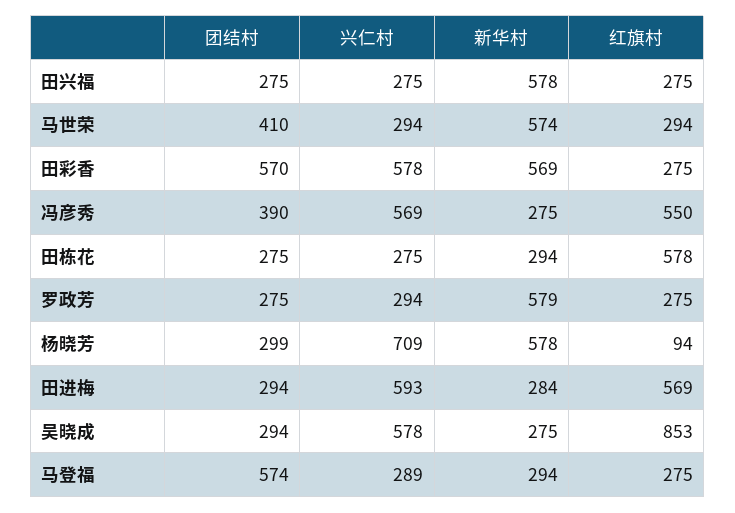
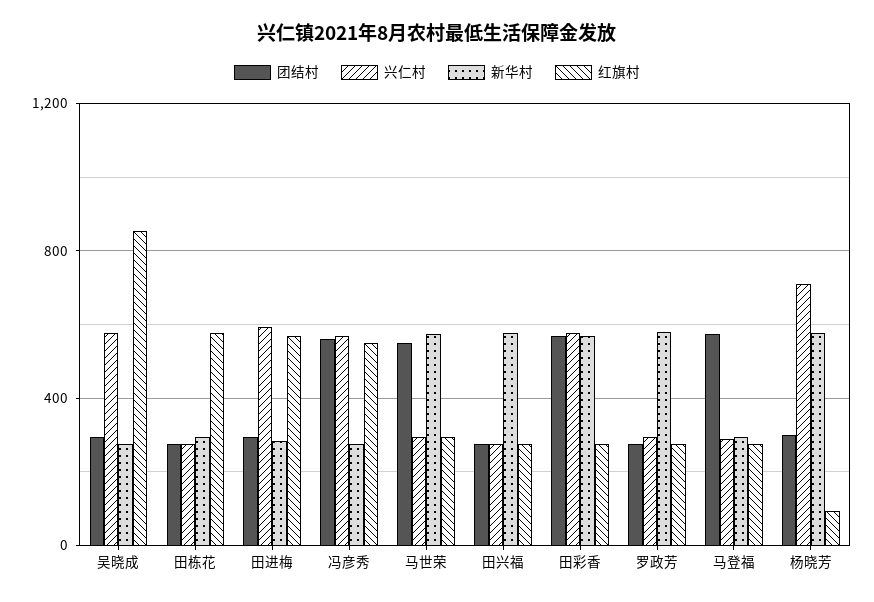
团结村, 马世荣: 410 -> 550
团结村, 冯彦秀: 390 -> 550

